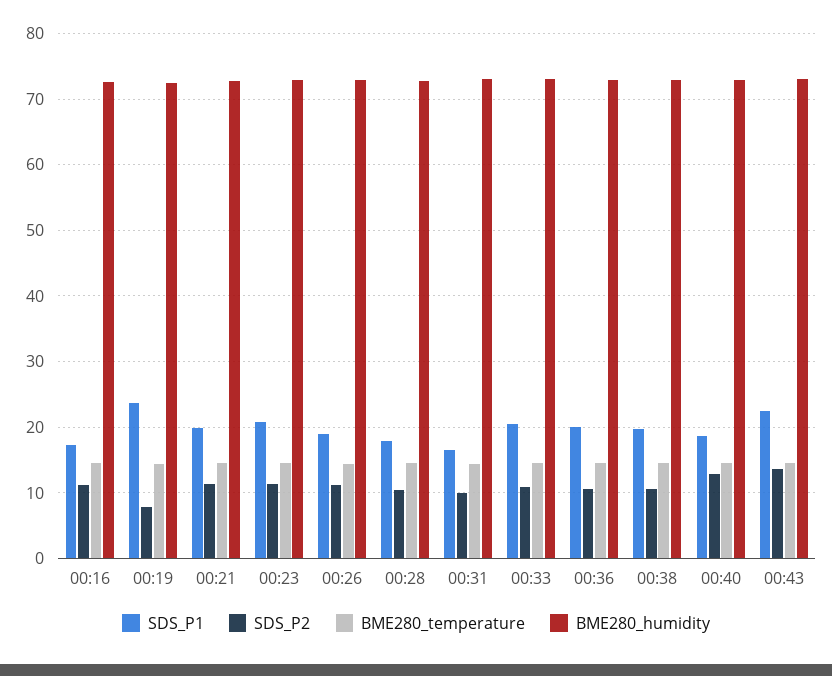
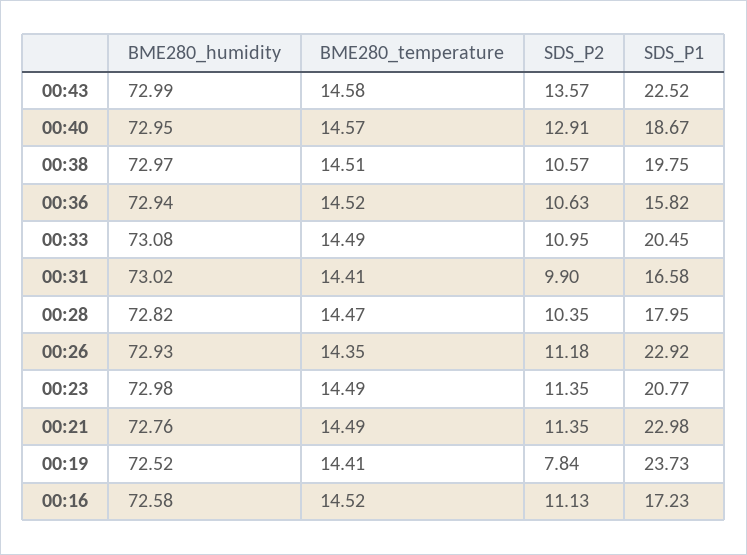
SDS_P1, 00:21: 20 -> 22.98
SDS_P1, 00:26: 19 -> 22.92
SDS_P1, 00:36: 20 -> 15.82

